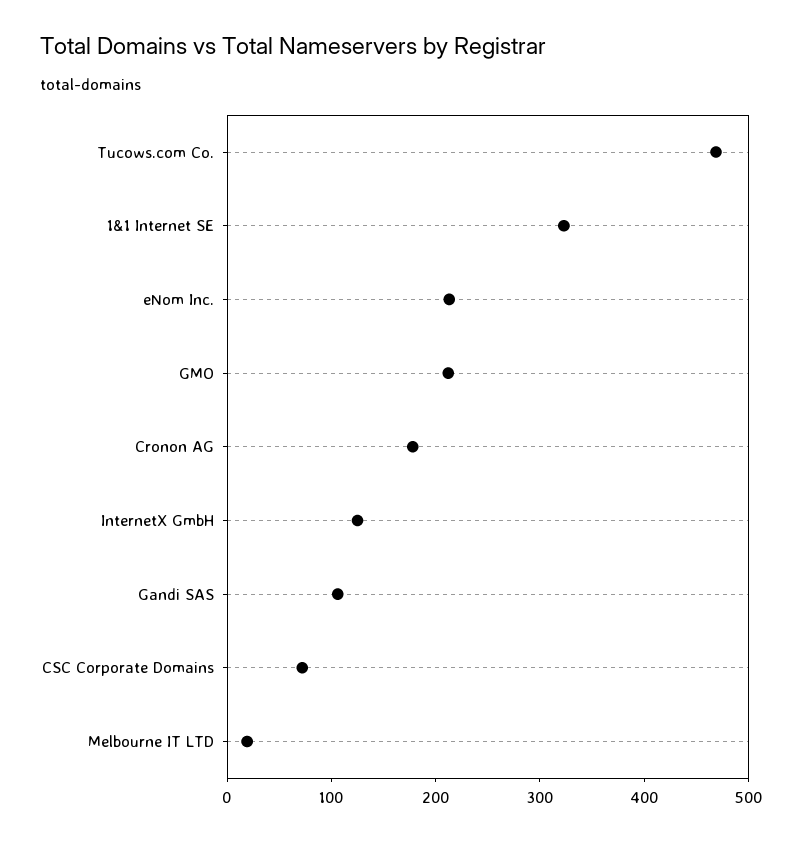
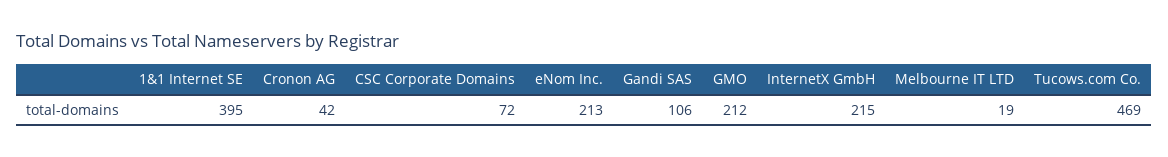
1&1 Internet SE: 320 -> 395
Cronon AG: 180 -> 42
InternetX GmbH: 120 -> 215

